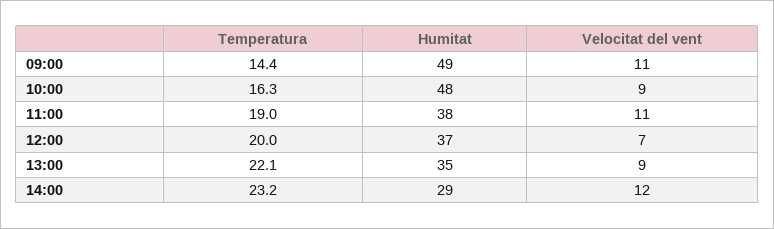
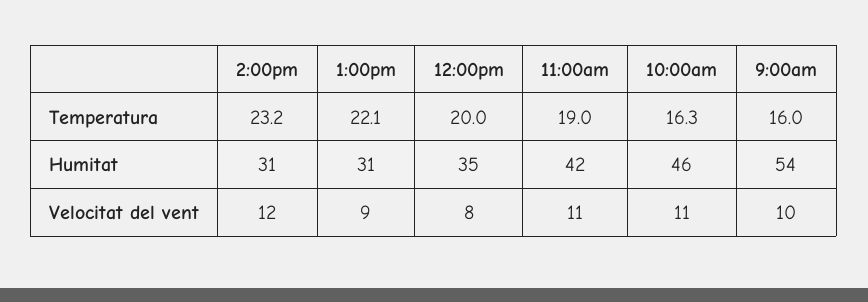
Temperatura, 09:00: 14.4 -> 16
Humitat, 09:00: 49 -> 54
Velocitat del vent, 09:00: 11 -> 10
Humitat, 10:00: 48 -> 46
Velocitat del vent, 10:00: 9 -> 11
Humitat, 11:00: 38 -> 42
Humitat, 12:00: 37 -> 35
Velocitat del vent, 12:00: 7 -> 8
Humitat, 13:00: 35 -> 31
Humitat, 14:00: 29 -> 31

